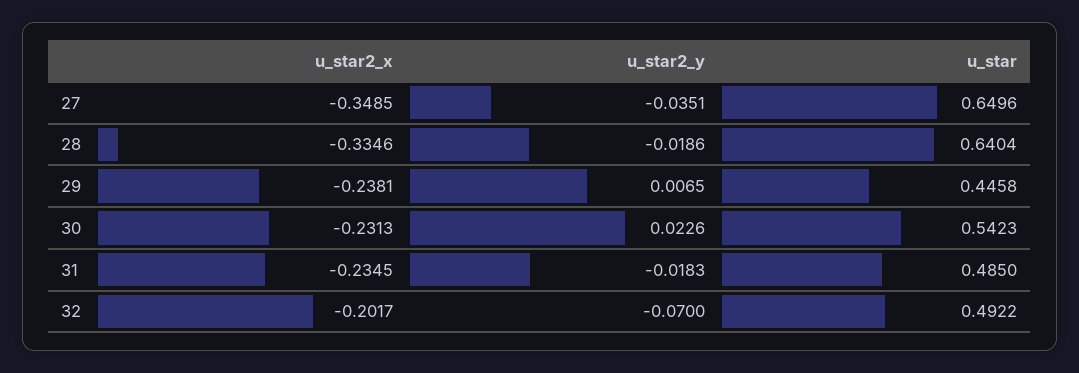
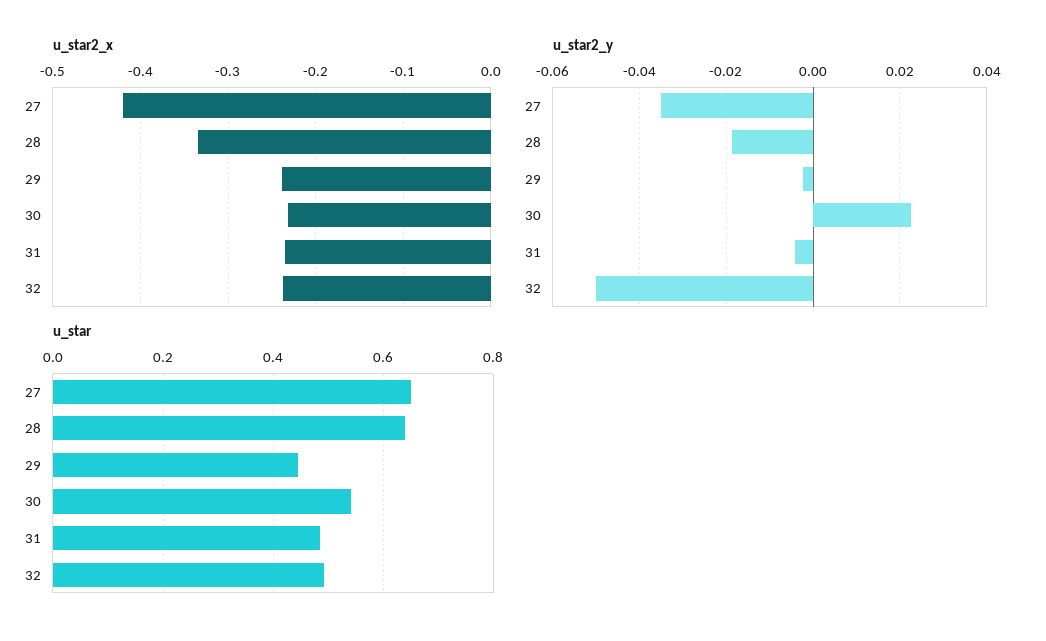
u_star2_x, 27: -0.3485 -> -0.42
u_star2_y, 29: 0.0065 -> -0.002
u_star2_y, 31: -0.0183 -> -0.004
u_star2_x, 32: -0.2017 -> -0.24
u_star2_y, 32: -0.07 -> -0.05

